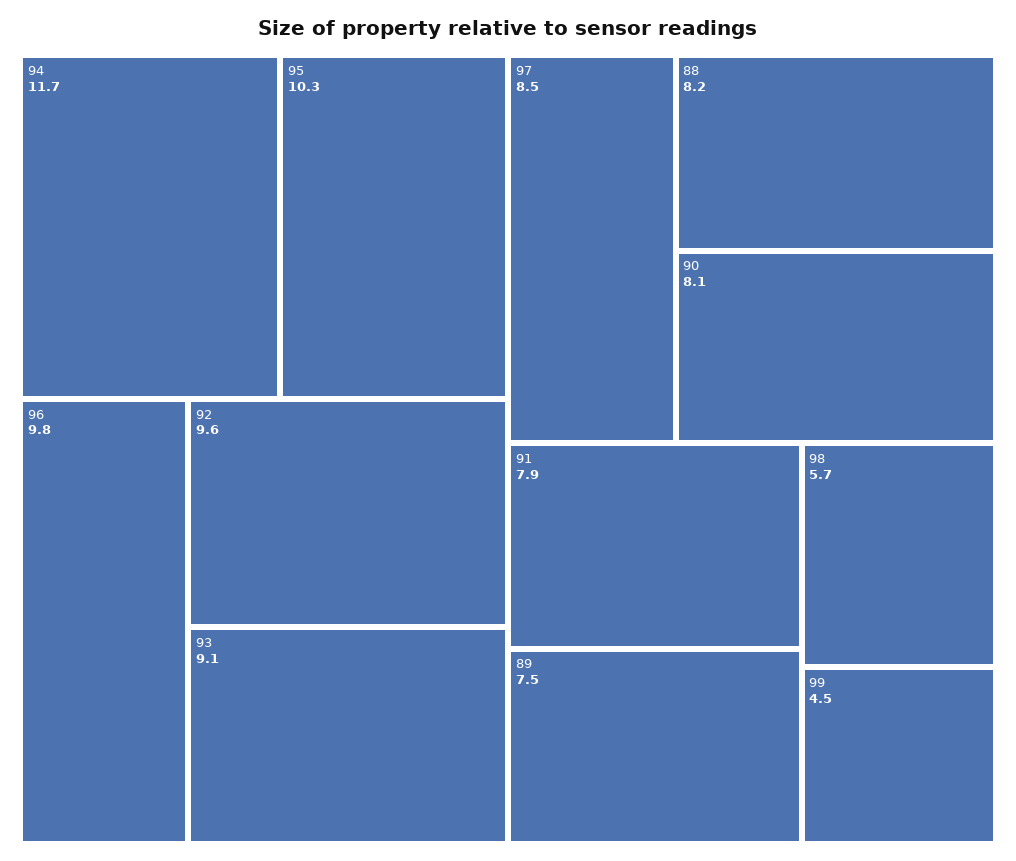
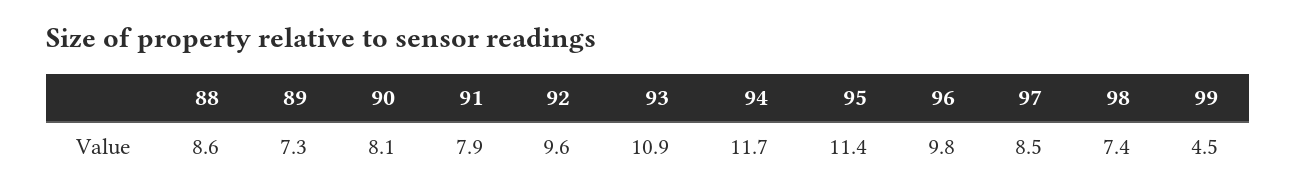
95: 10.3 -> 11.4
93: 9.1 -> 10.9
88: 8.2 -> 8.6
89: 7.5 -> 7.3
98: 5.7 -> 7.4

